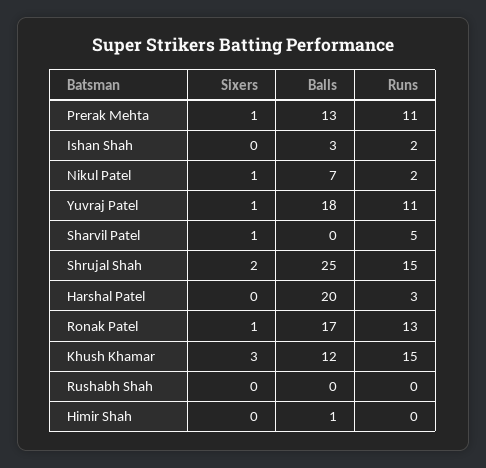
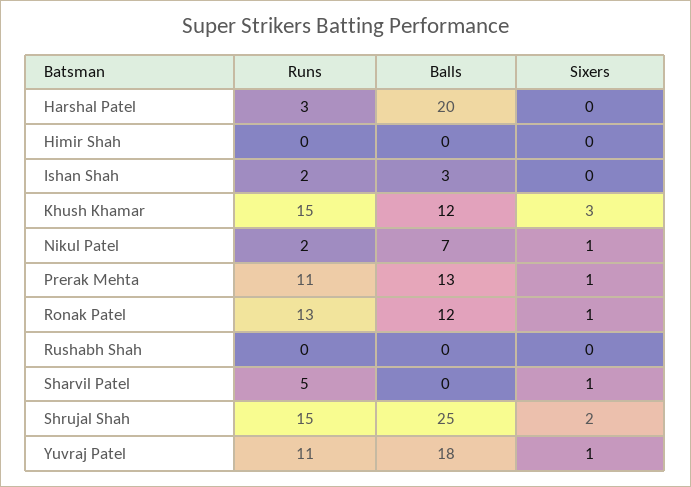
Balls, Ronak Patel: 17 -> 12
Balls, Himir Shah: 1 -> 0

